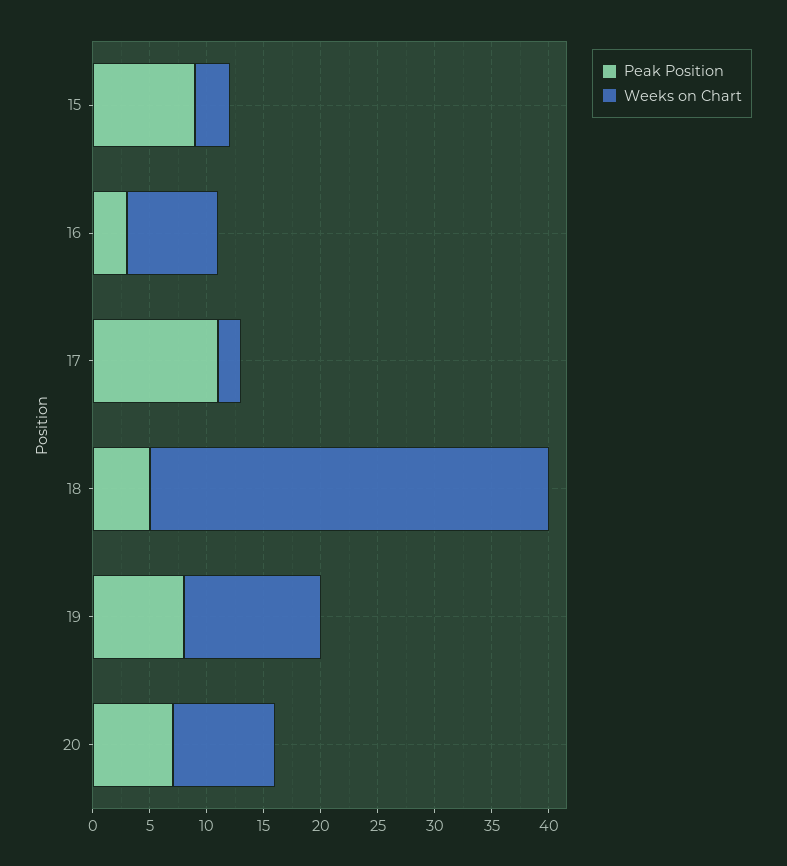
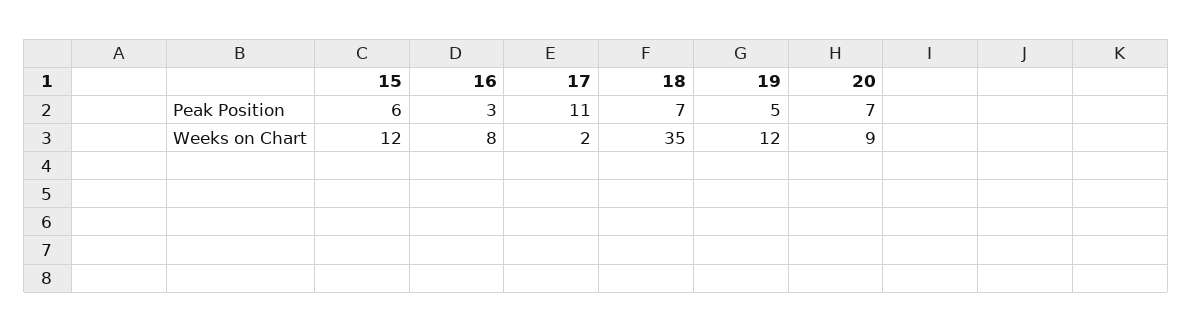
Peak Position, 15: 9 -> 6
Weeks on Chart, 15: 3 -> 12
Peak Position, 18: 5 -> 7
Peak Position, 19: 8 -> 5

